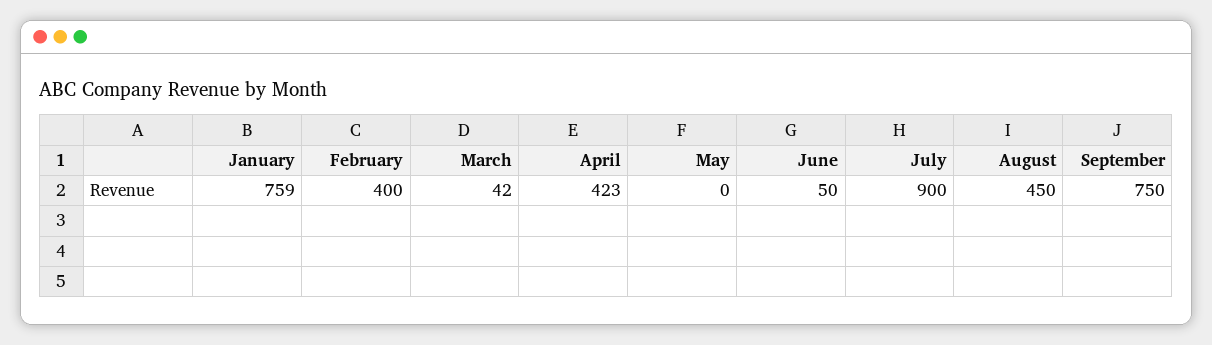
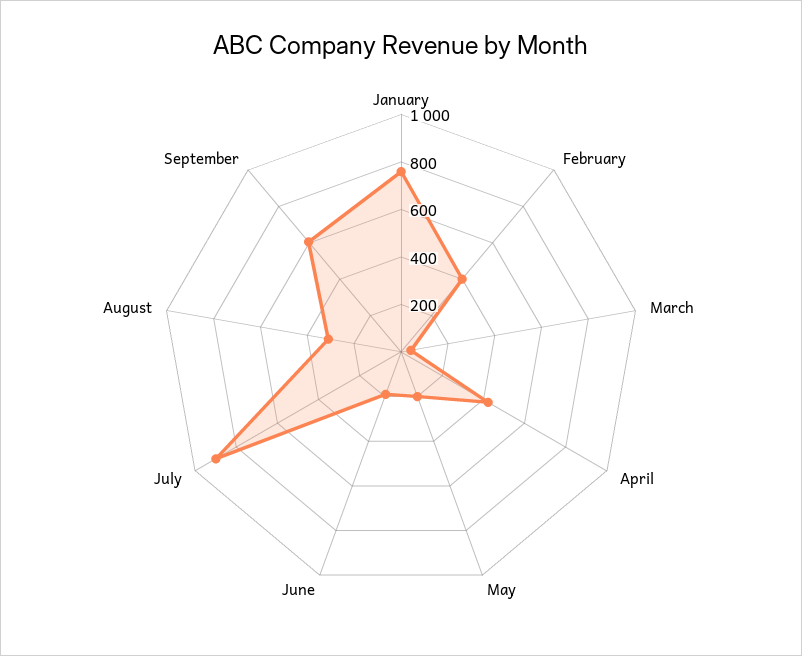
May: 0 -> 200
June: 50 -> 200
August: 450 -> 300
September: 750 -> 600

